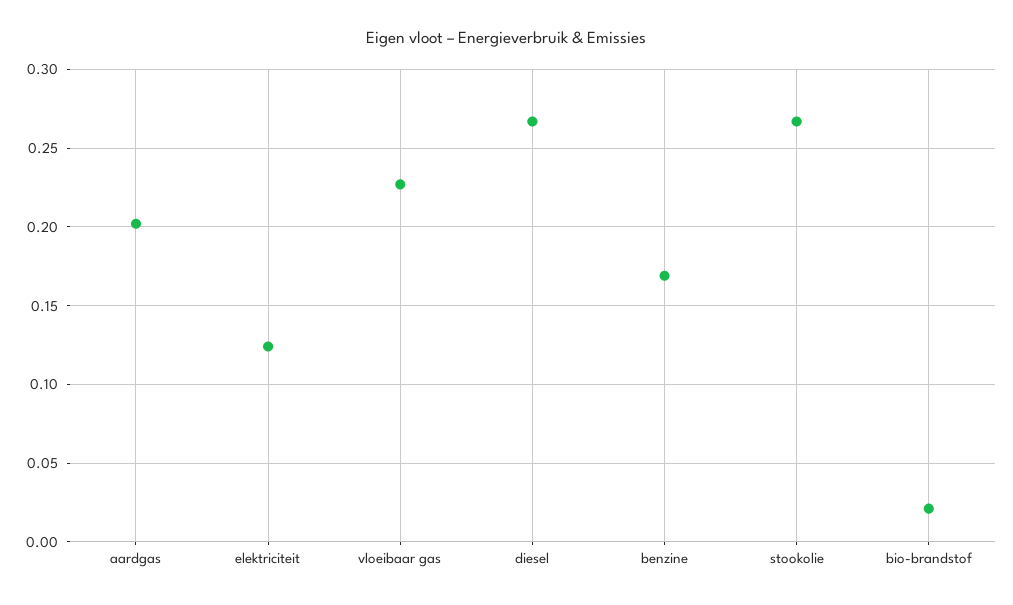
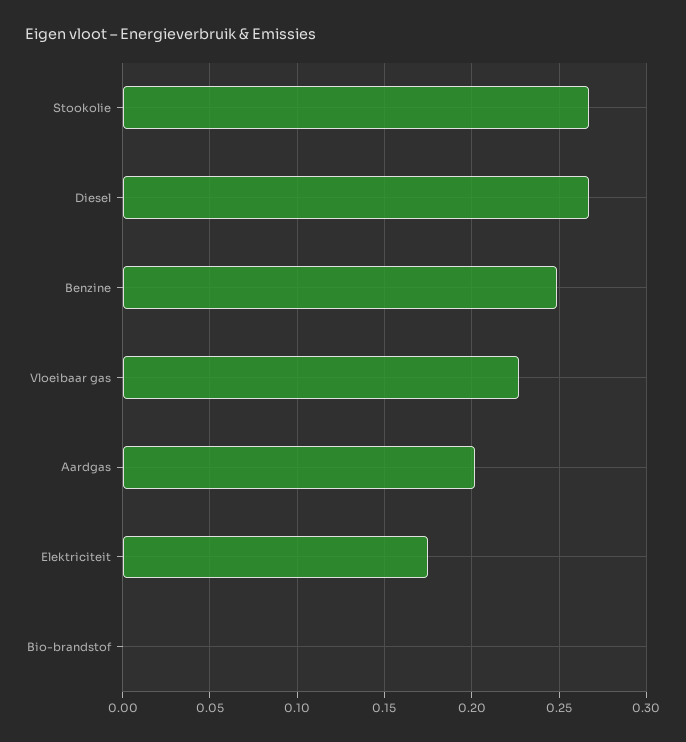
elektriciteit: 0.125 -> 0.175
benzine: 0.17 -> 0.25
bio-brandstof: 0.02 -> 0

